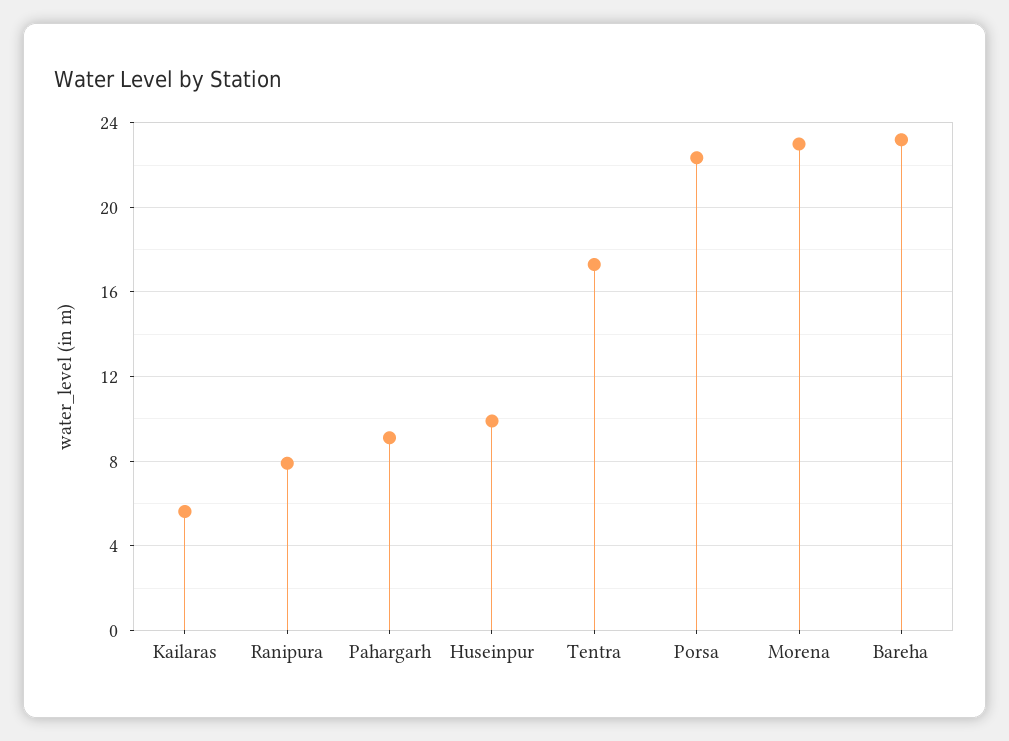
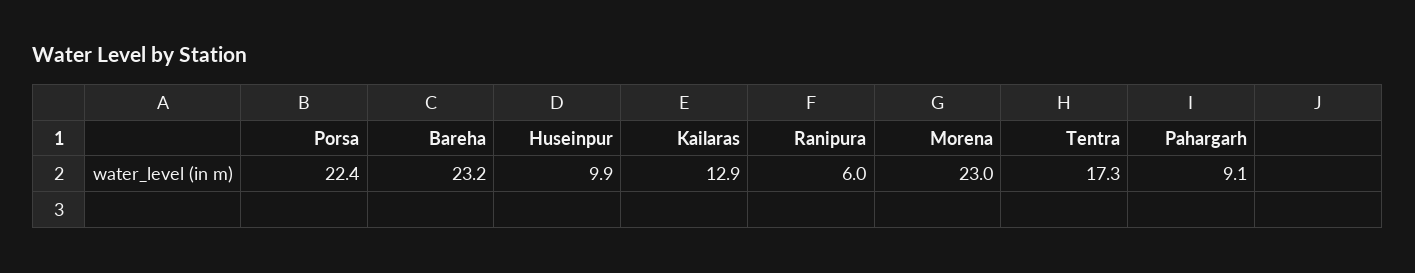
Kailaras: 5.5 -> 12.9
Ranipura: 8 -> 6

